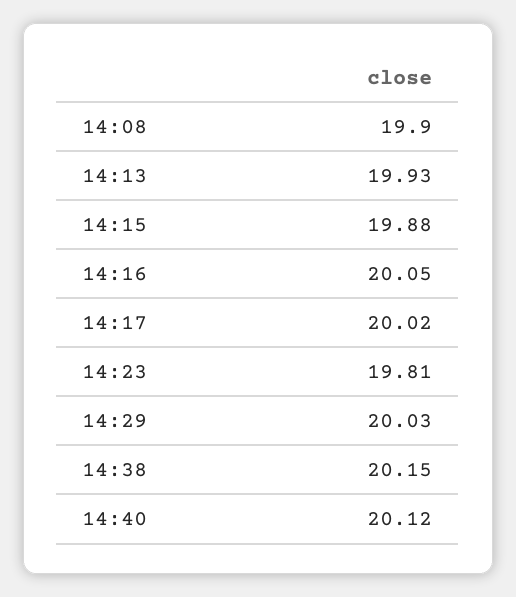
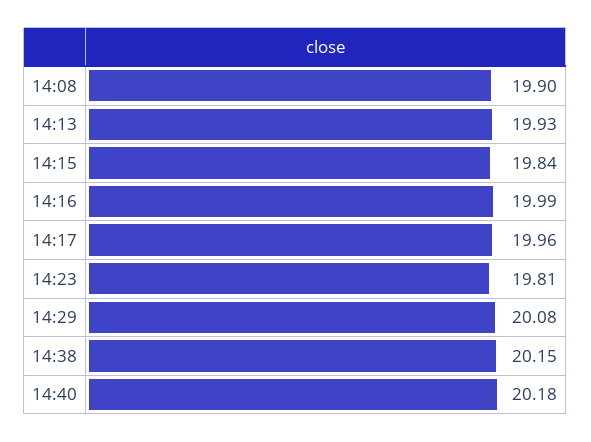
14:15: 19.88 -> 19.84
14:16: 20.05 -> 19.99
14:17: 20.02 -> 19.96
14:29: 20.03 -> 20.08
14:40: 20.12 -> 20.18

